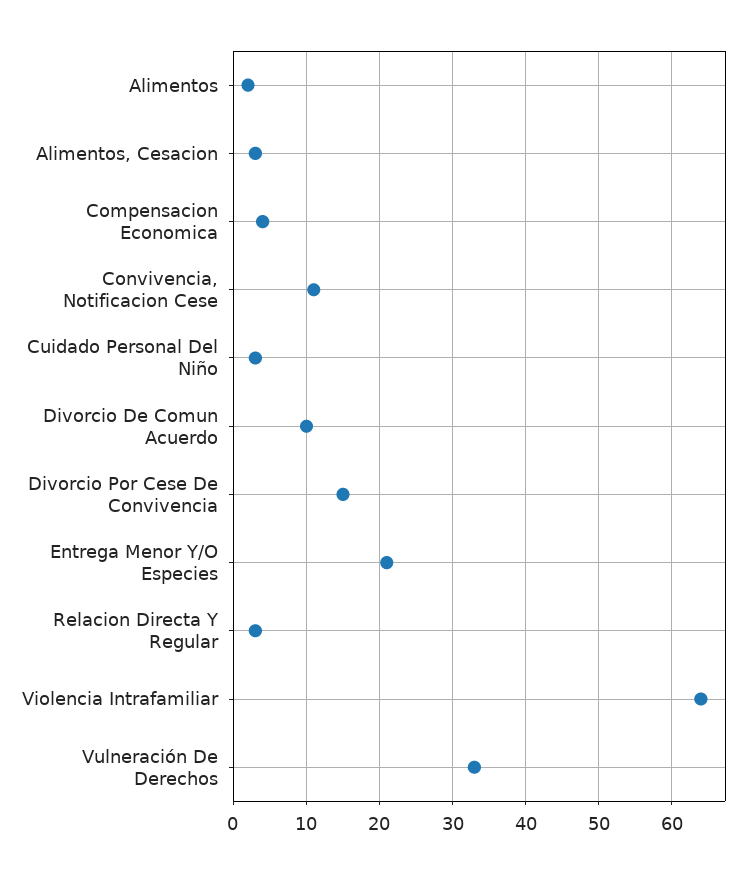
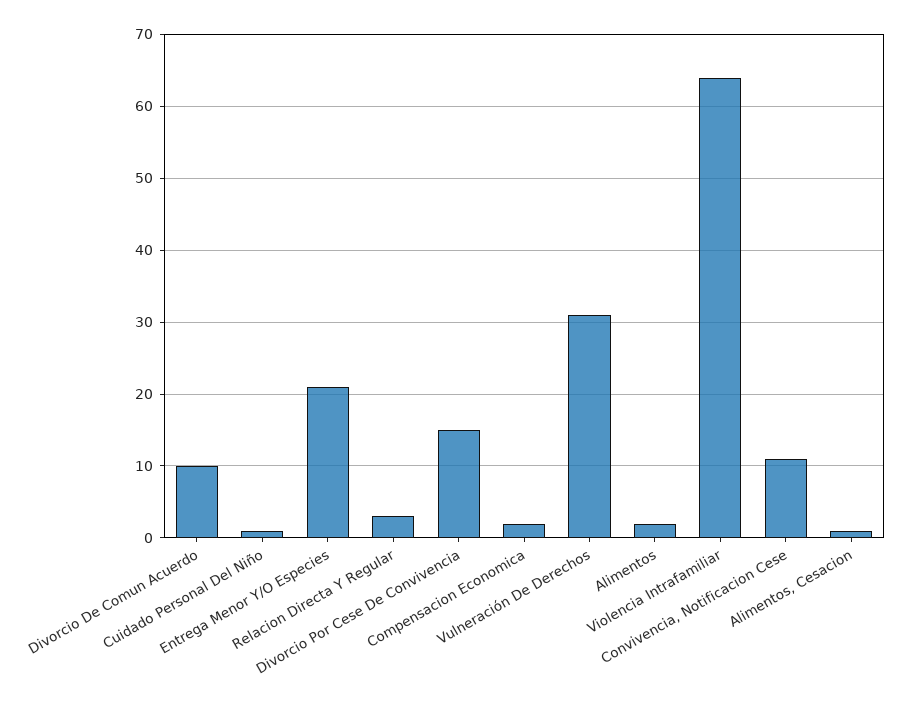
Alimentos, Cesacion: 3 -> 1
Compensacion Economica: 4 -> 2
Cuidado Personal Del Niño: 3 -> 1
Vulneración De Derechos: 33 -> 31

